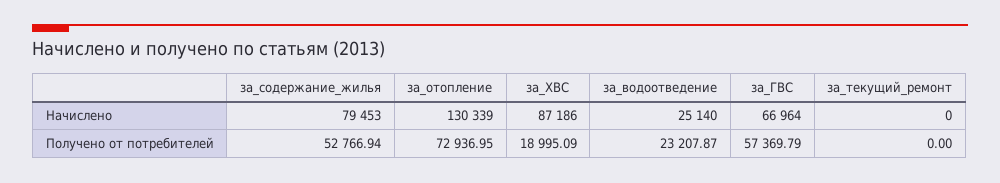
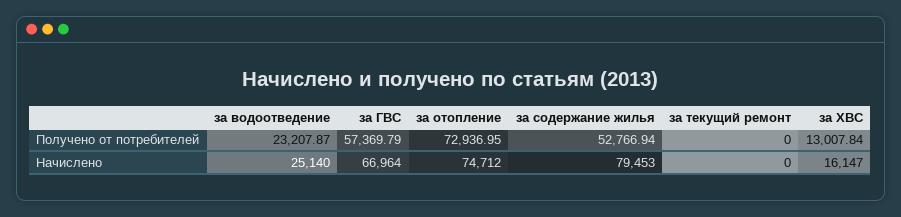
за_отопление, Начислено: 130339 -> 74712
за_ХВС, Начислено: 87186 -> 16147
за_ХВС, Получено от потребителей: 18995.09 -> 13007.84

